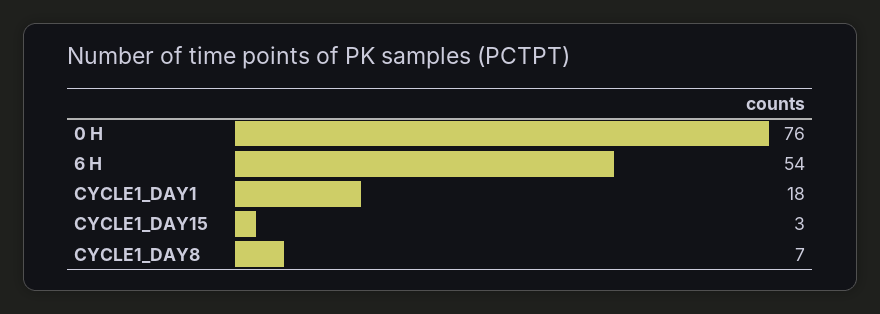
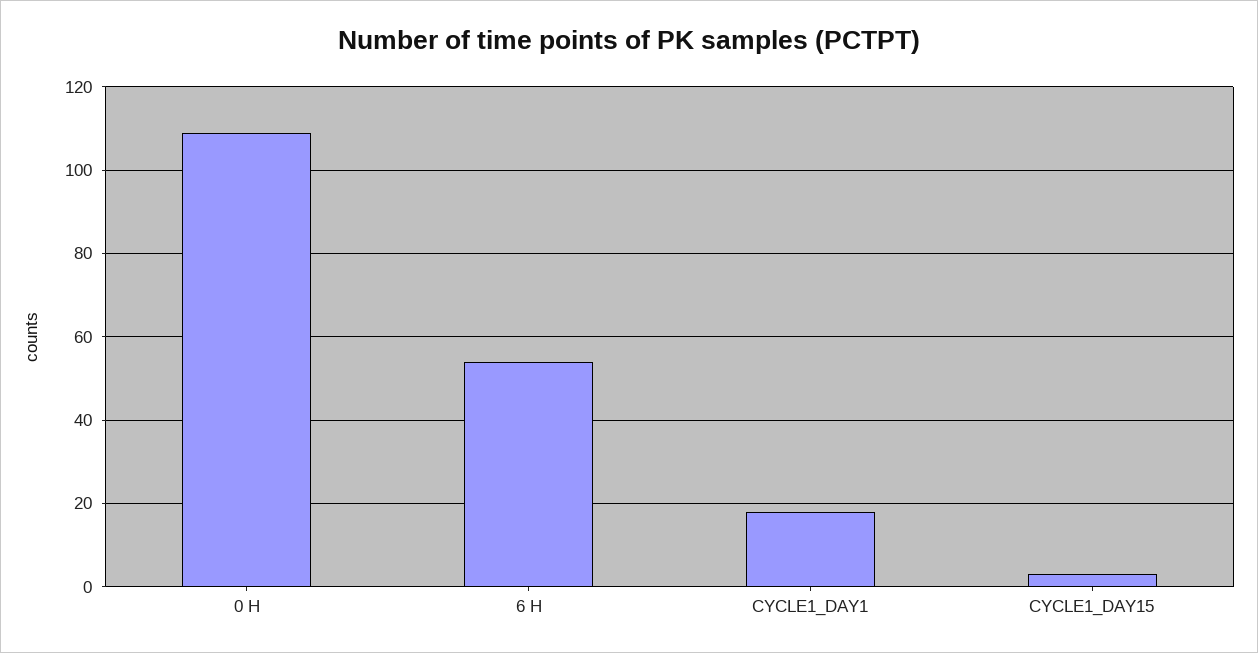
0 H: 76 -> 110
CYCLE1_DAY8: 7 -> none

